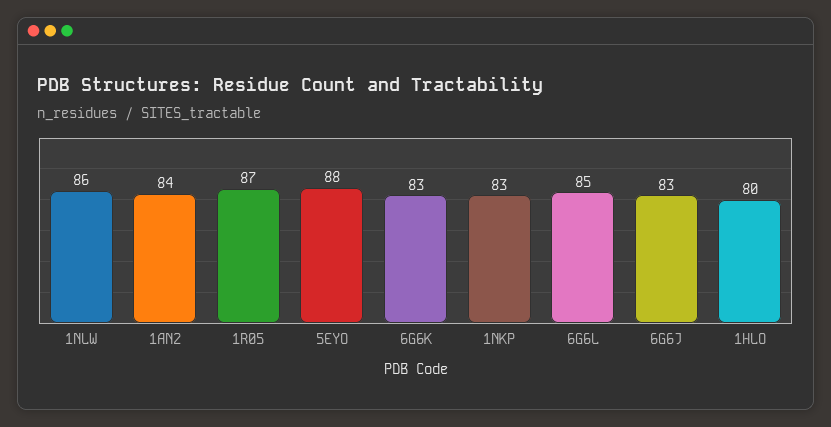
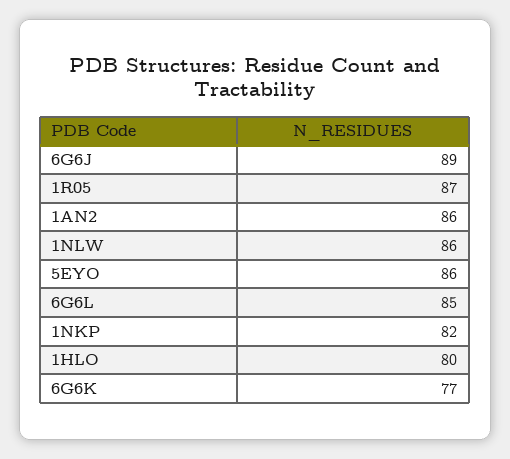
1AN2: 84 -> 86
5EYO: 88 -> 86
6G6K: 83 -> 77
1NKP: 83 -> 82
6G6J: 83 -> 89

